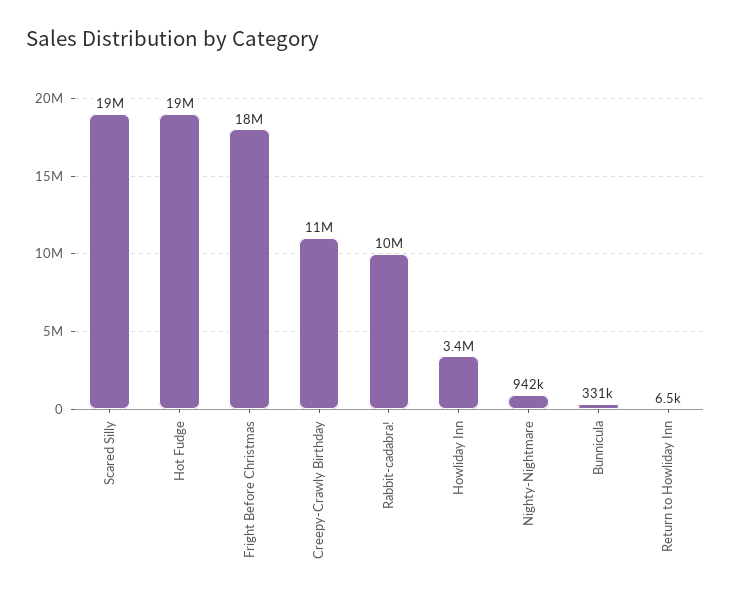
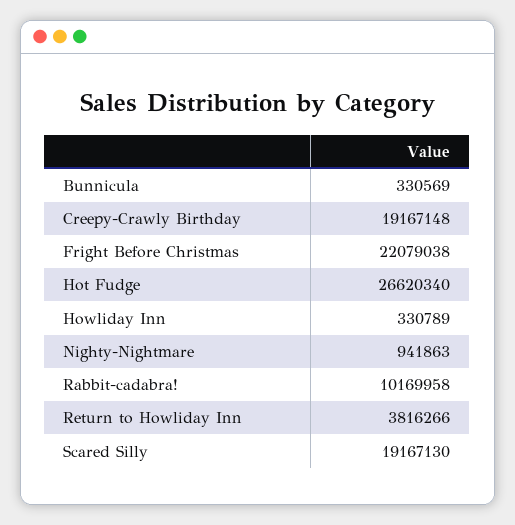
Hot Fudge: 19000000 -> 26620340
Fright Before Christmas: 18000000 -> 22079038
Creepy-Crawly Birthday: 11000000 -> 19167148
Howliday Inn: 3400000 -> 330789
Return to Howliday Inn: 6500 -> 3816266

